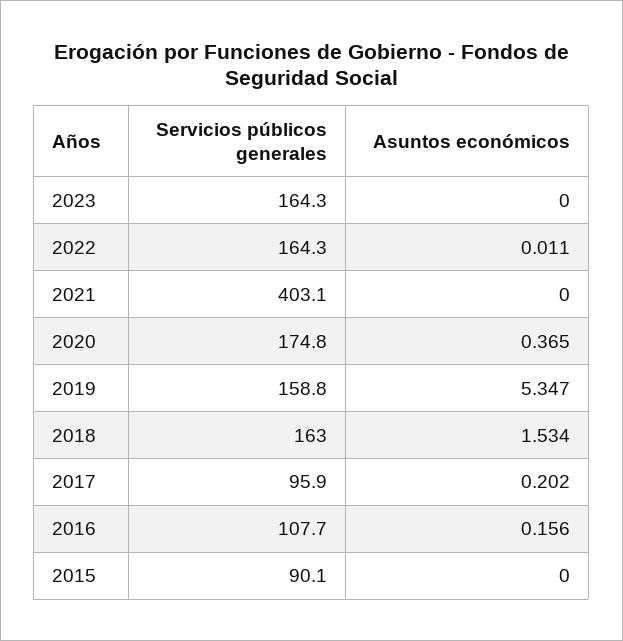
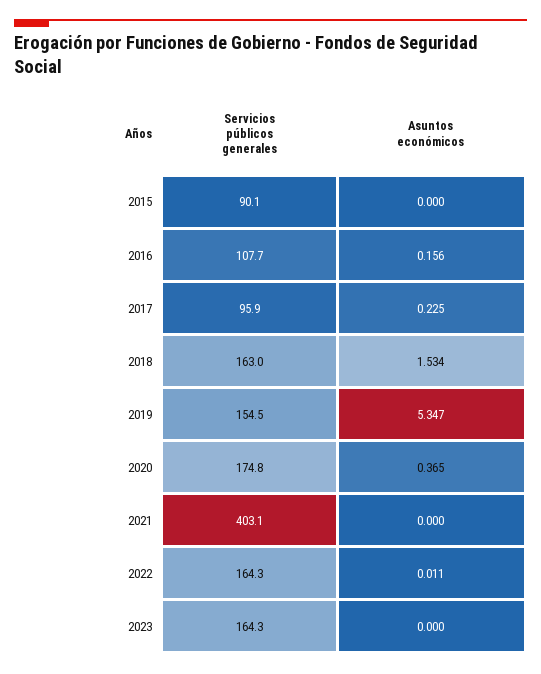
Servicios públicos generales, 2019: 158.8 -> 154.5
Asuntos económicos, 2017: 0.202 -> 0.225

